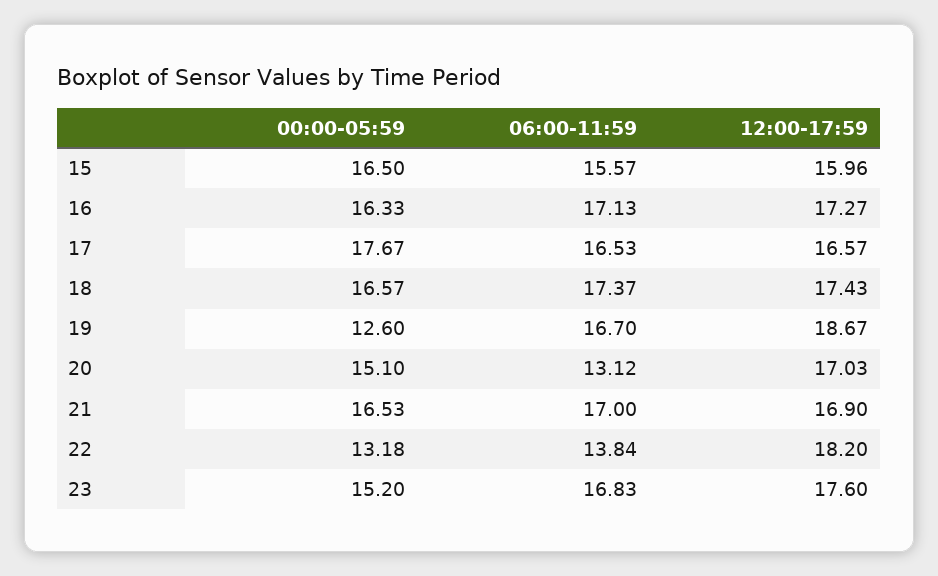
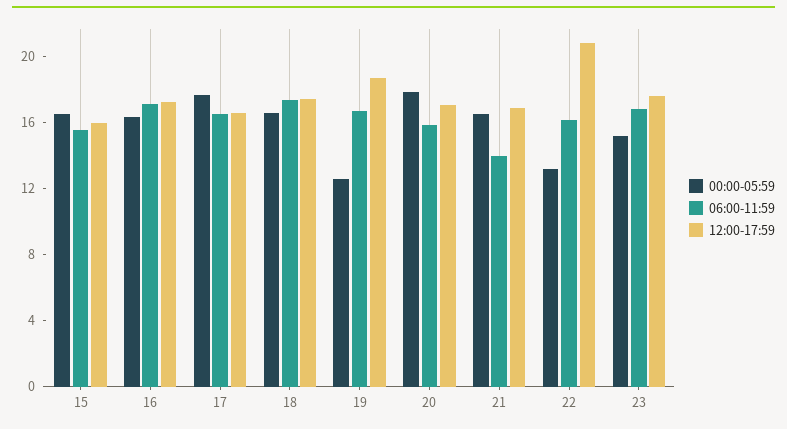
00:00-05:59, 20: 15.1 -> 18
06:00-11:59, 20: 13.12 -> 16
06:00-11:59, 21: 17 -> 14
06:00-11:59, 22: 13.84 -> 16
12:00-17:59, 22: 18.2 -> 21

